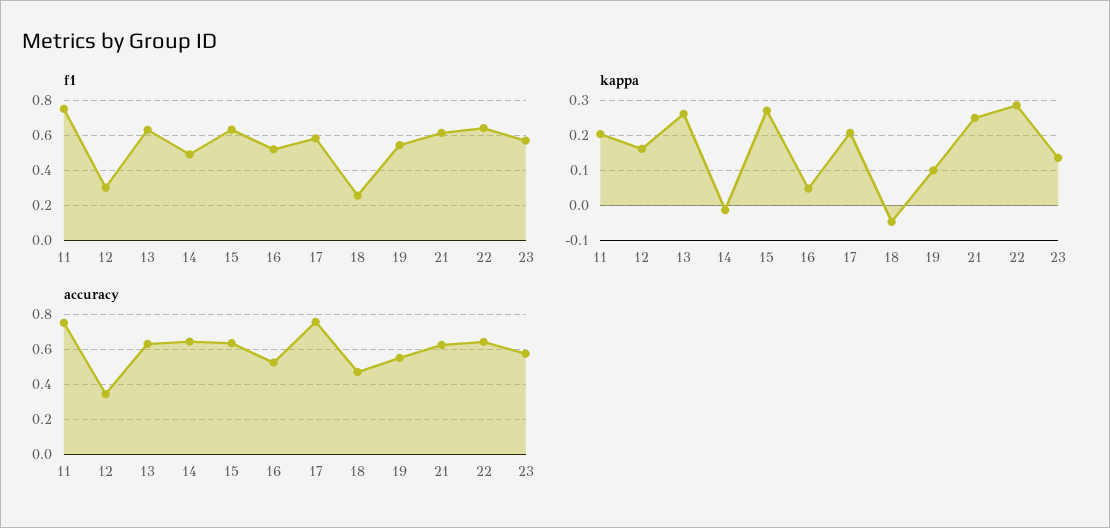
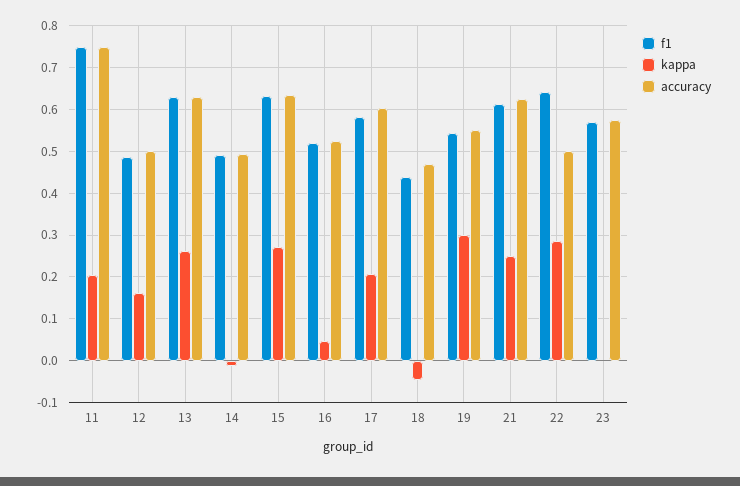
f1, 12: 0.3 -> 0.48
f1, 18: 0.25 -> 0.44
kappa, 19: 0.1 -> 0.3
kappa, 23: 0.14 -> 0
accuracy, 12: 0.35 -> 0.5
accuracy, 14: 0.65 -> 0.5
accuracy, 17: 0.75 -> 0.6
accuracy, 22: 0.65 -> 0.5

